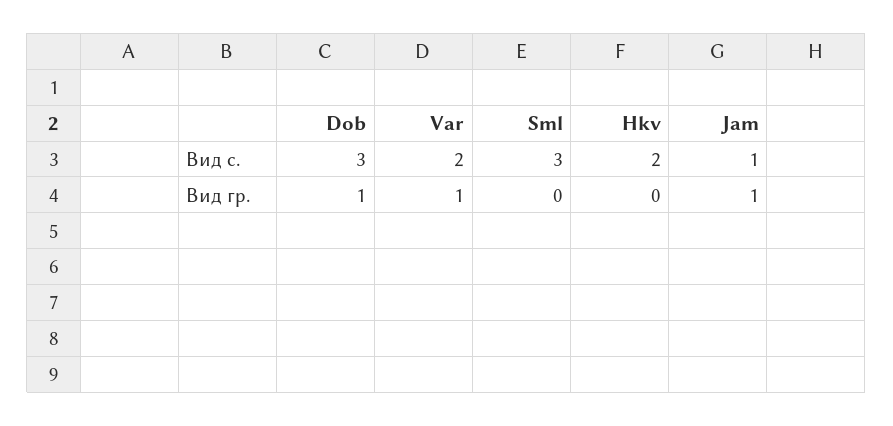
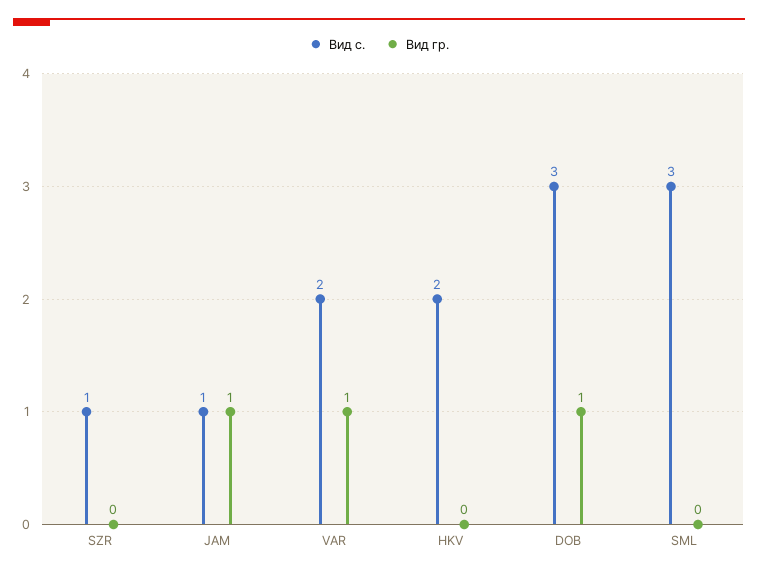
Вид с., SZR: none -> 1
Вид гр., SZR: none -> 0

